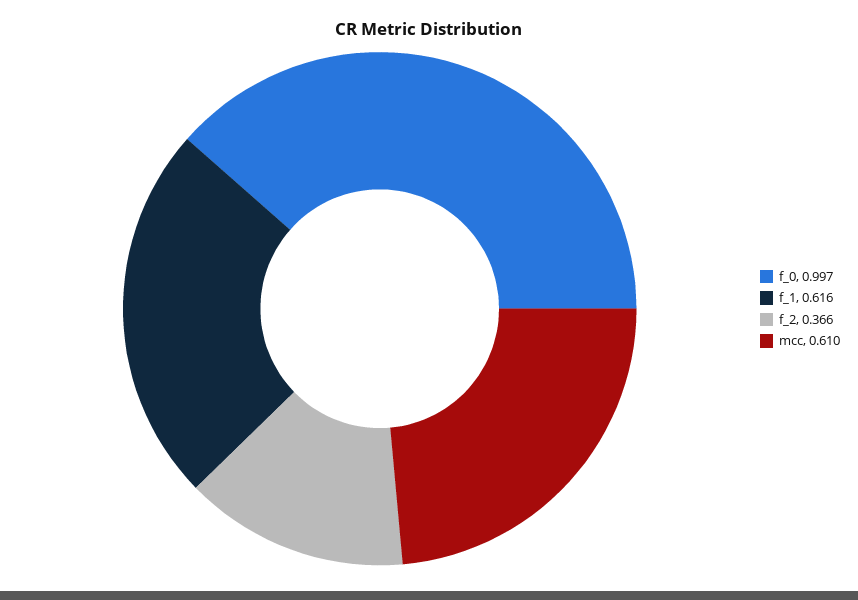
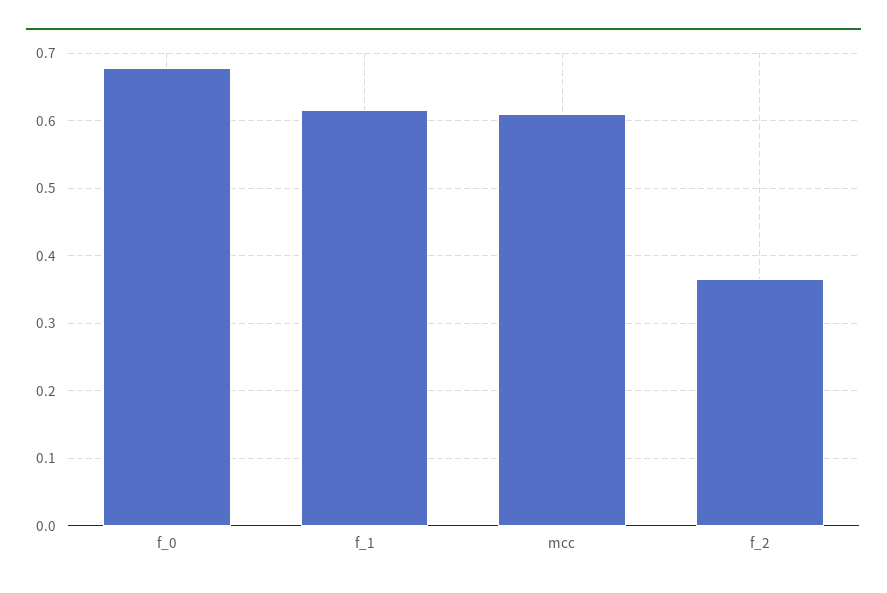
f_0: 0.997 -> 0.68

